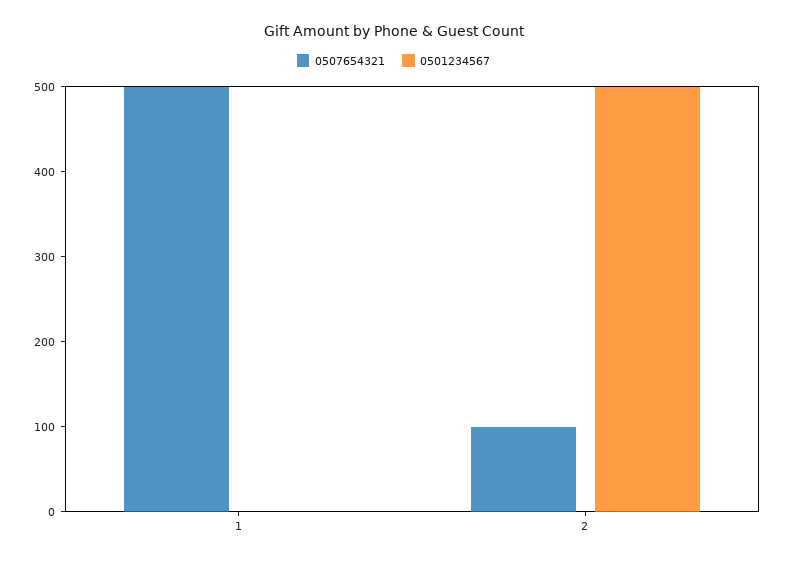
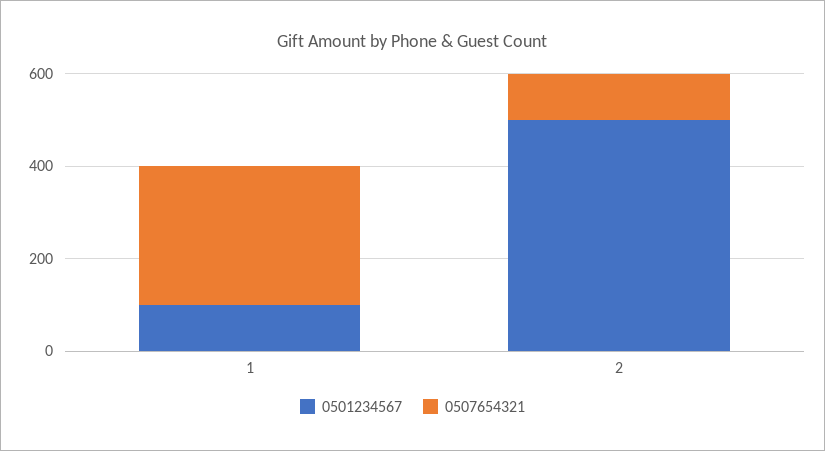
0507654321, 1: 500 -> 300
0501234567, 1: 0 -> 100

